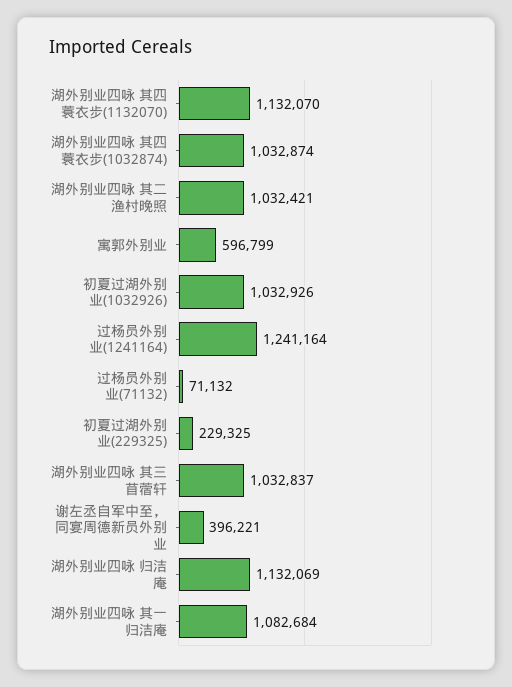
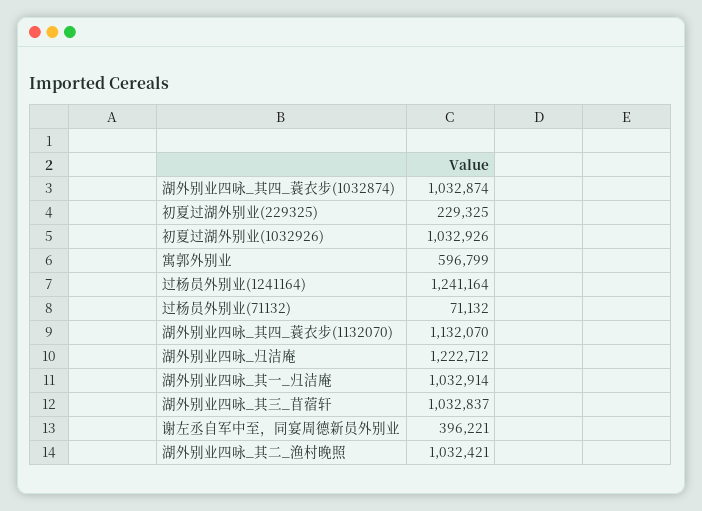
湖外别业四咏 归洁庵: 1132069 -> 1222712
湖外别业四咏 其一 归洁庵: 1082684 -> 1032914

